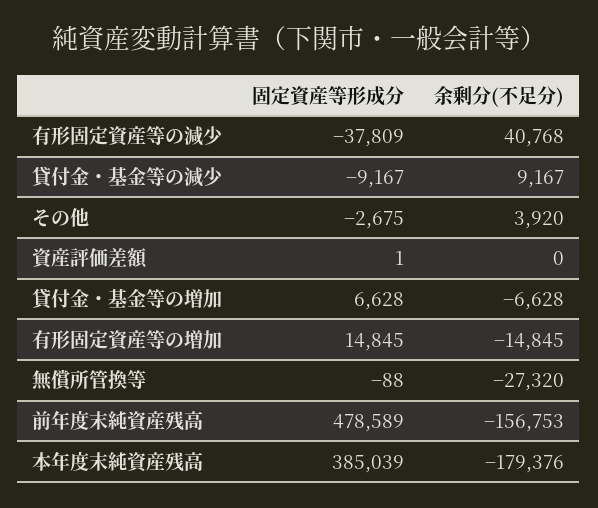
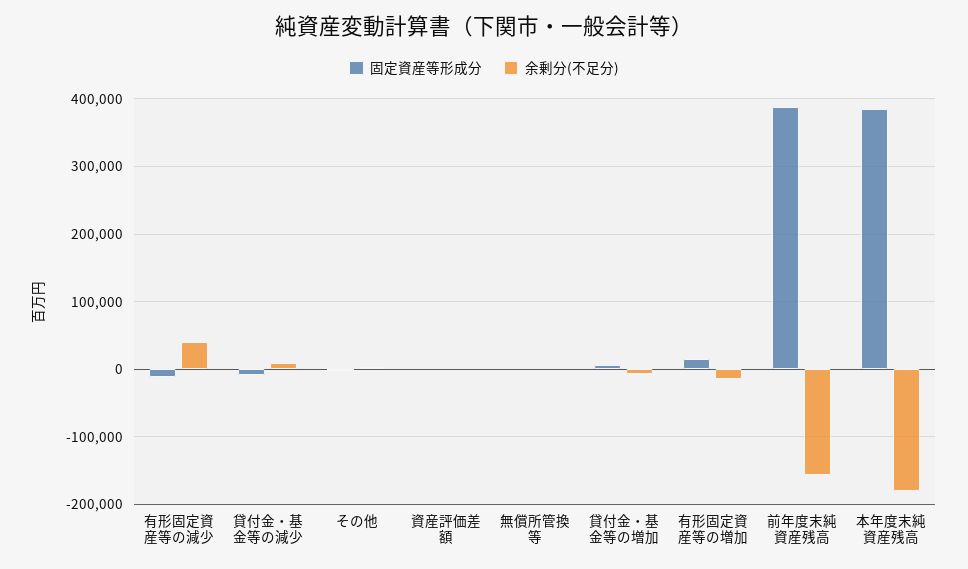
固定資産等形成分, 有形固定資産等の減少: -37809 -> -10000
余剰分(不足分), 無償所管換等: -27320 -> 0
固定資産等形成分, 前年度末純資産残高: 478589 -> 390000

